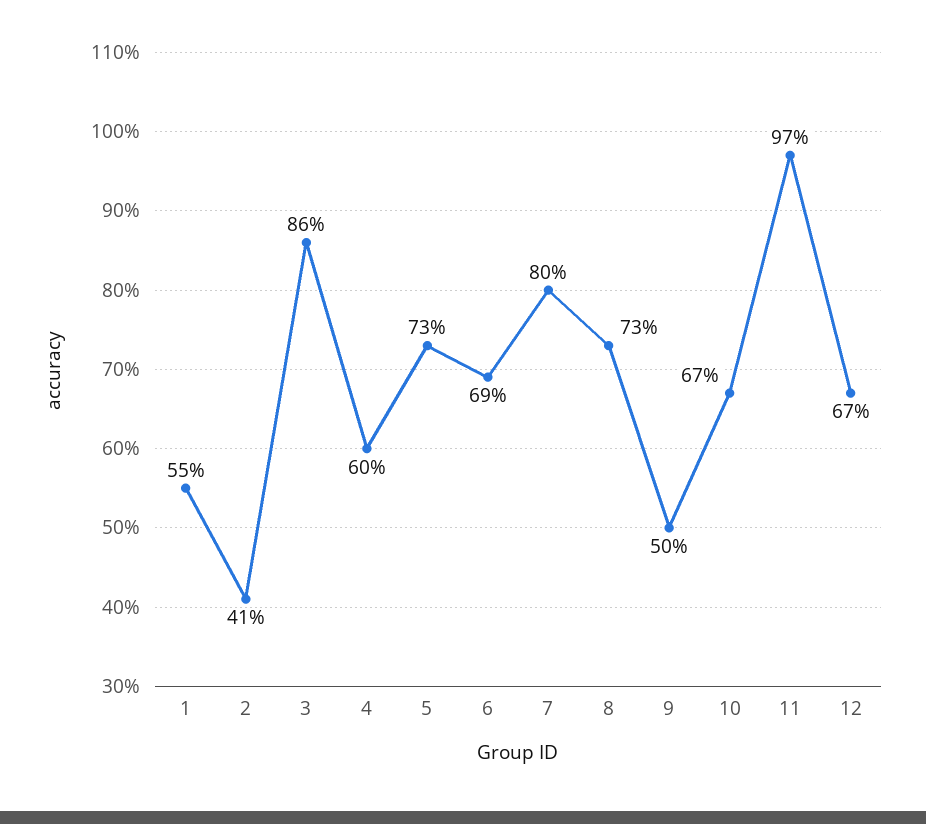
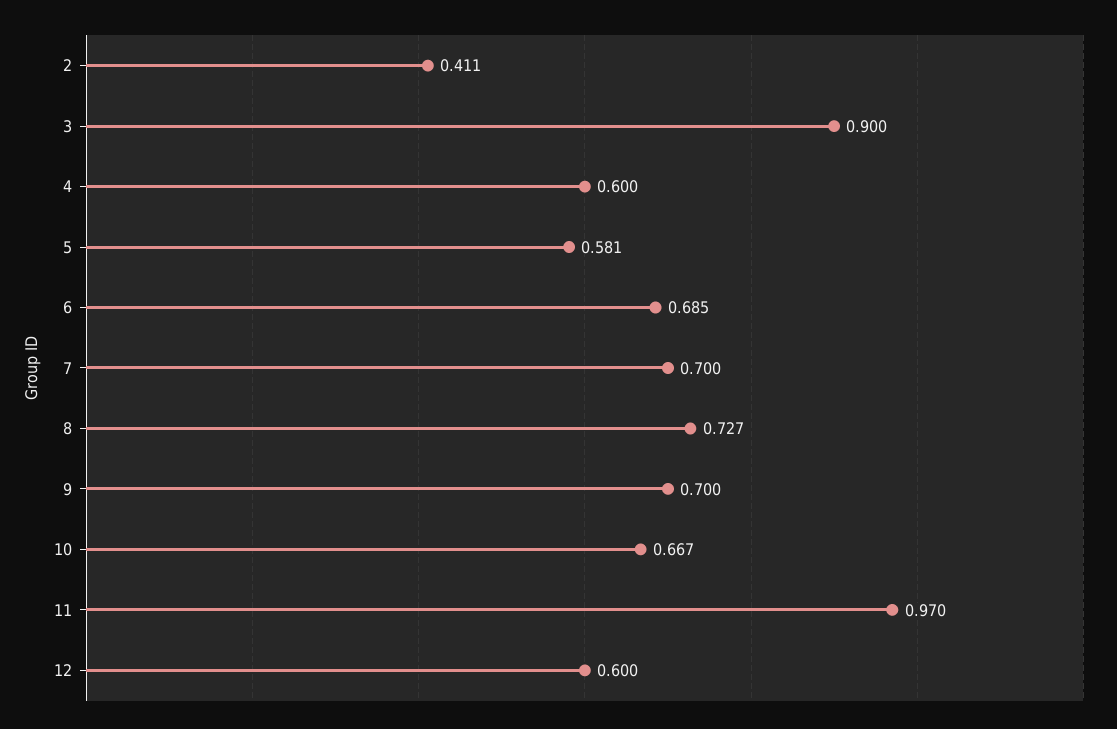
1: 0.55 -> none
3: 0.86 -> 0.9
5: 0.73 -> 0.581
7: 0.8 -> 0.7
9: 0.5 -> 0.7
12: 0.67 -> 0.6

